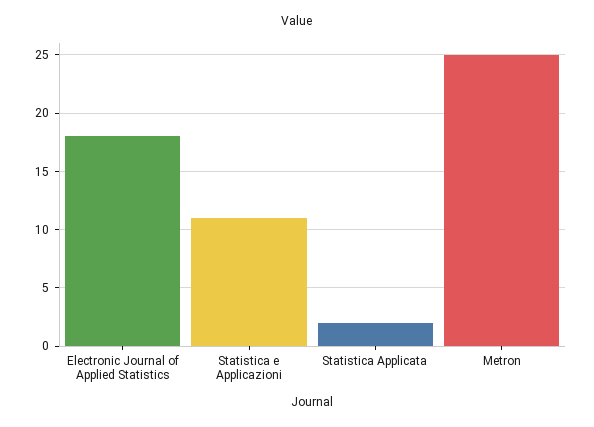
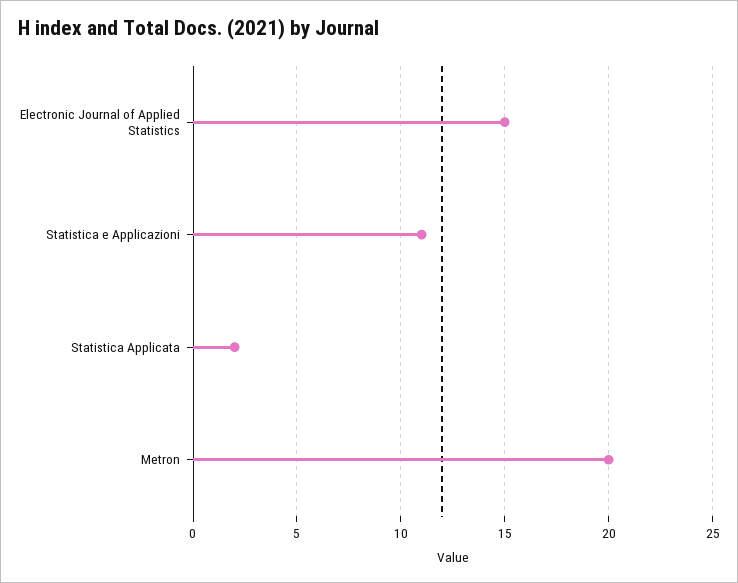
Electronic Journal of Applied Statistics: 18 -> 15
Metron: 25 -> 20

